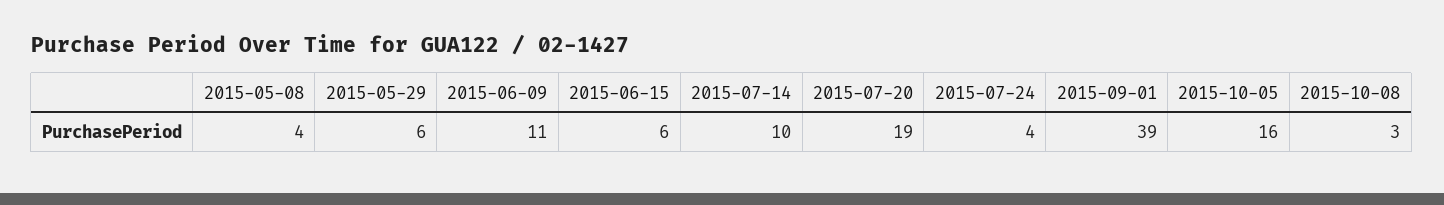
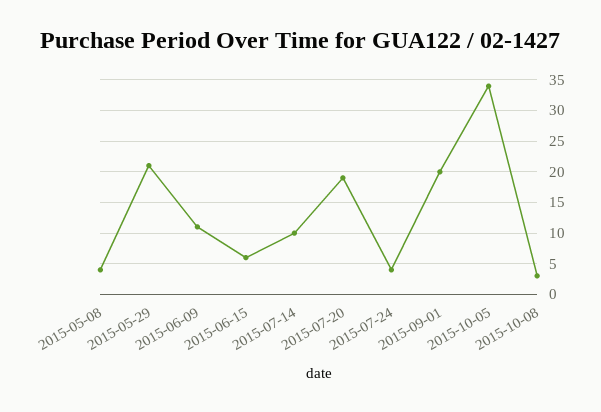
2015-05-29: 6 -> 21
2015-09-01: 39 -> 20
2015-10-05: 16 -> 34

